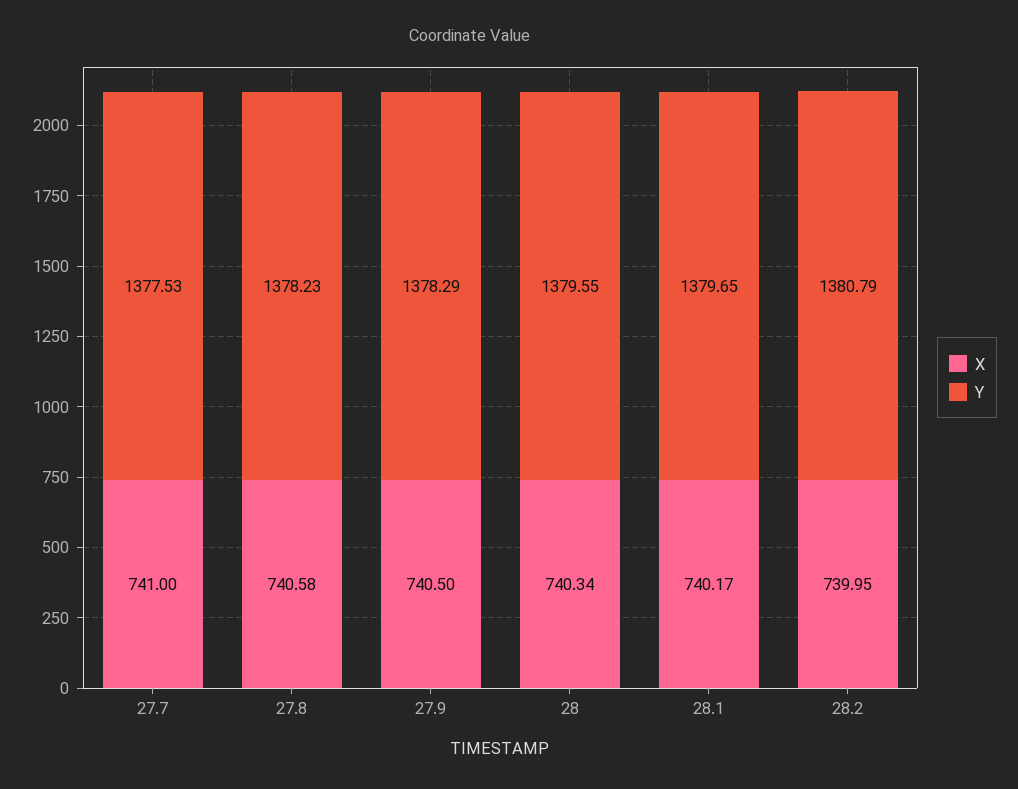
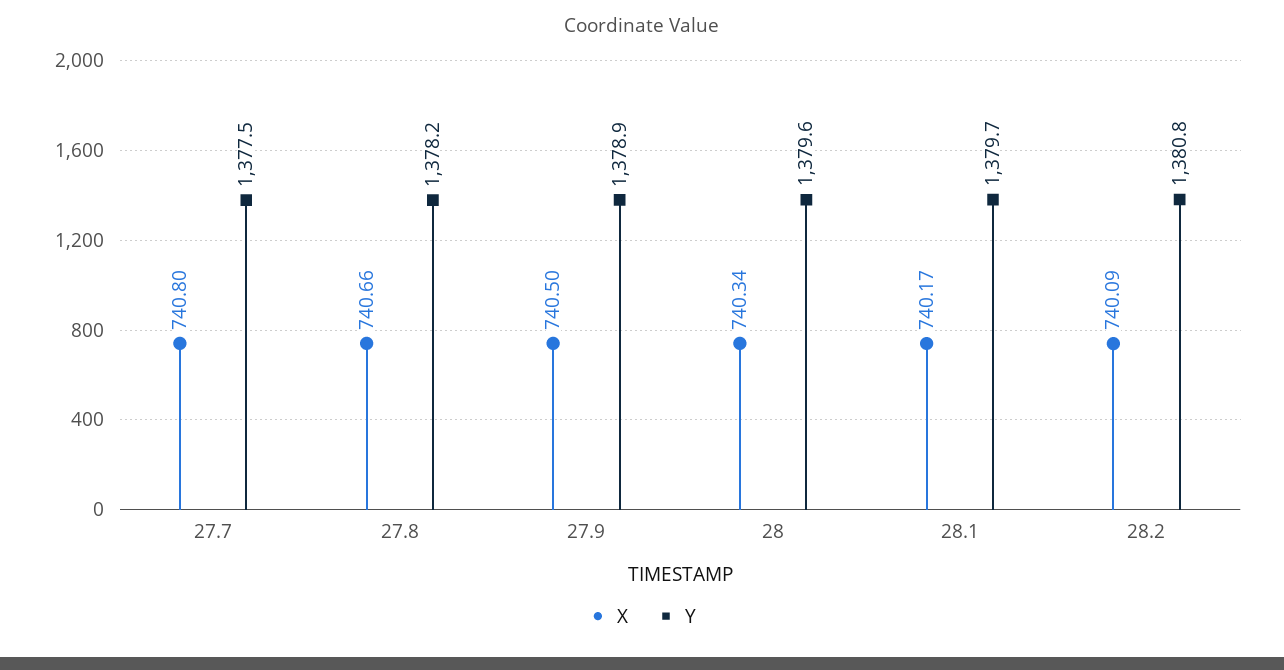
X, 27.7: 741 -> 740.8
X, 27.8: 740.58 -> 740.66
Y, 27.9: 1378.29 -> 1378.9
X, 28.2: 739.95 -> 740.09

